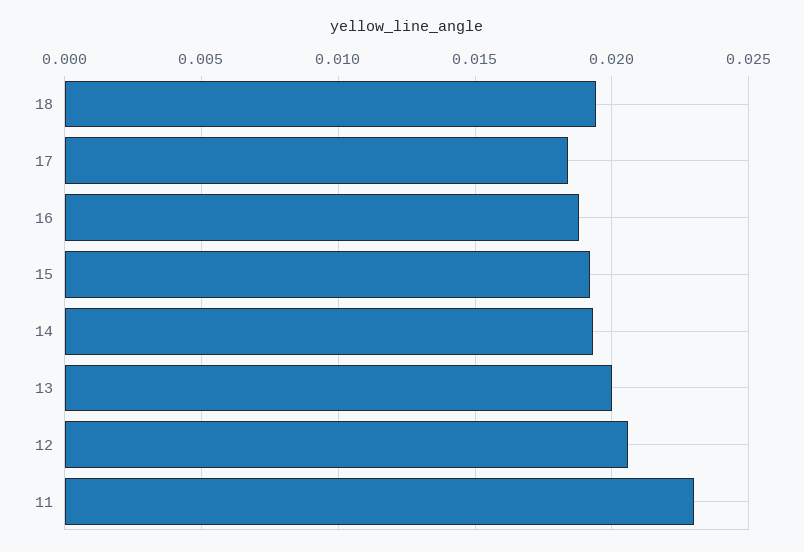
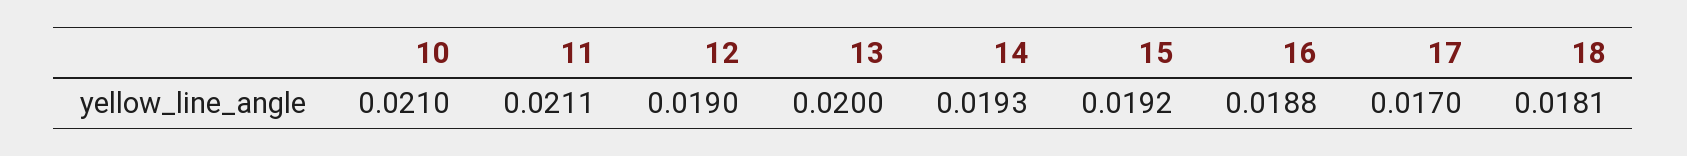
18: 0.0195 -> 0.0181
17: 0.0185 -> 0.017
12: 0.0205 -> 0.019
11: 0.023 -> 0.0211
10: none -> 0.021

